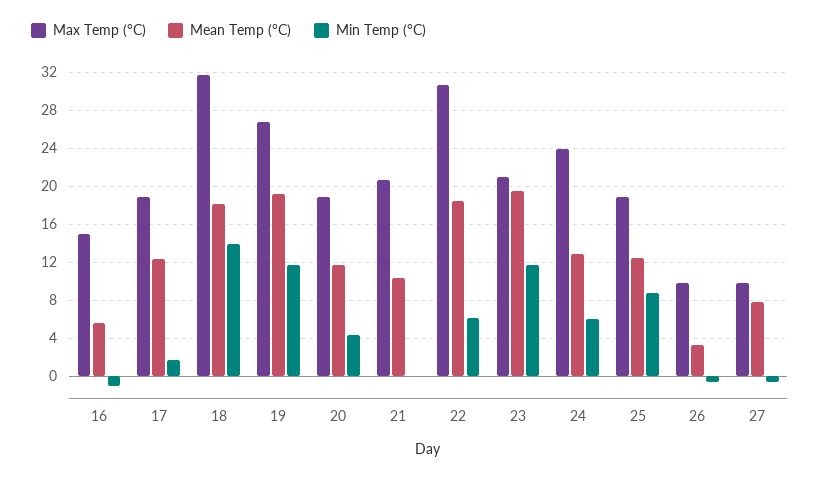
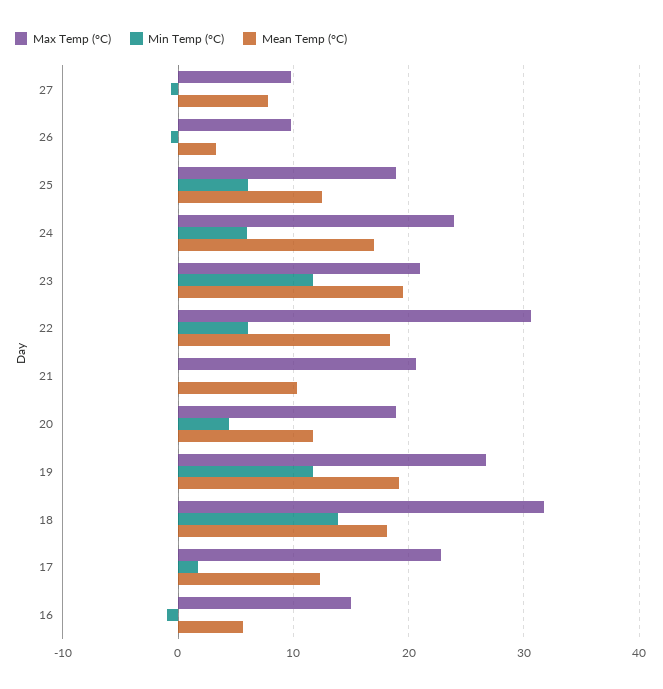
Max Temp (°C), 17: 19 -> 23
Mean Temp (°C), 24: 13 -> 17
Min Temp (°C), 25: 9 -> 6

